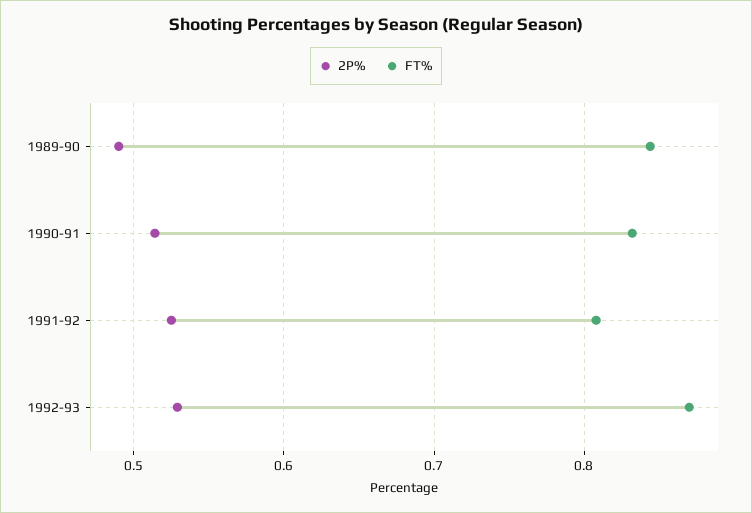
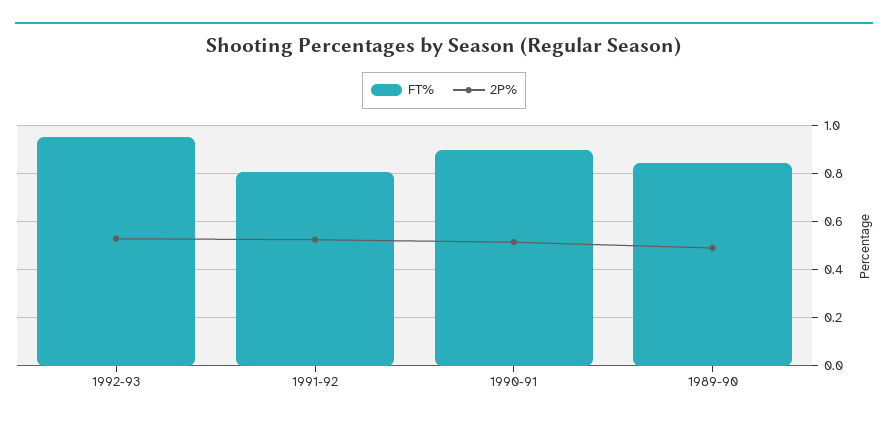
FT%, 1990-91: 0.83 -> 0.9
FT%, 1992-93: 0.87 -> 0.95

